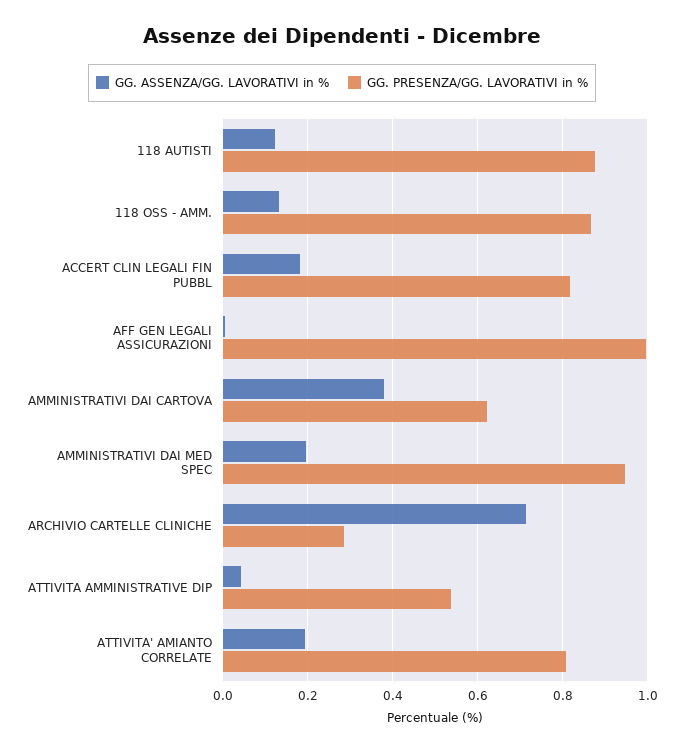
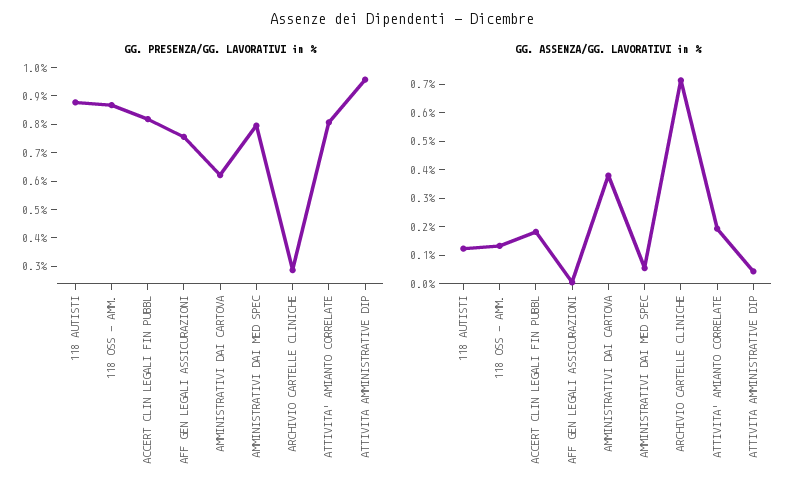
GG. PRESENZA/GG. LAVORATIVI in %, AFF GEN LEGALI ASSICURAZIONI: 1 -> 0.75
GG. ASSENZA/GG. LAVORATIVI in %, AMMINISTRATIVI DAI MED SPEC: 0.2 -> 0.05
GG. PRESENZA/GG. LAVORATIVI in %, AMMINISTRATIVI DAI MED SPEC: 0.94 -> 0.8
GG. PRESENZA/GG. LAVORATIVI in %, ATTIVITA AMMINISTRATIVE DIP: 0.54 -> 0.95

